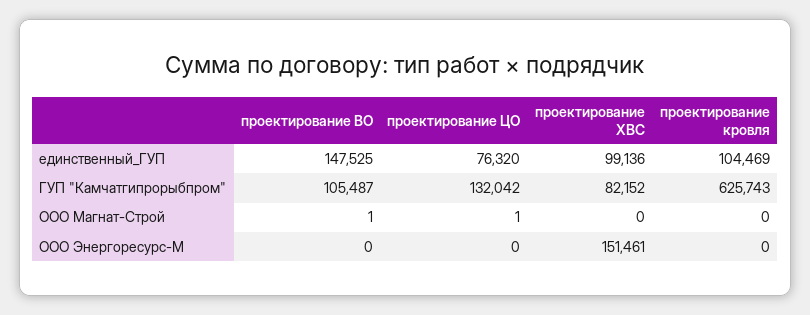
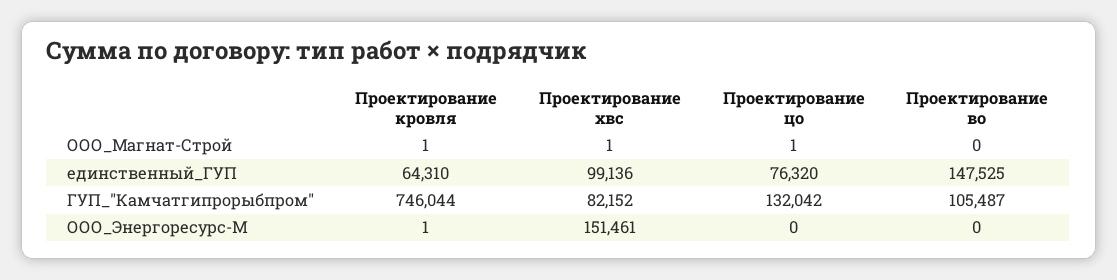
проектирование кровля, единственный_ГУП: 104469 -> 64310
проектирование кровля, ГУП "Камчатгипрорыбпром": 625743 -> 746044
проектирование ВО, ООО Магнат-Строй: 1 -> 0
проектирование ХВС, ООО Магнат-Строй: 0 -> 1
проектирование кровля, ООО Магнат-Строй: 0 -> 1
проектирование кровля, ООО Энергоресурс-М: 0 -> 1

